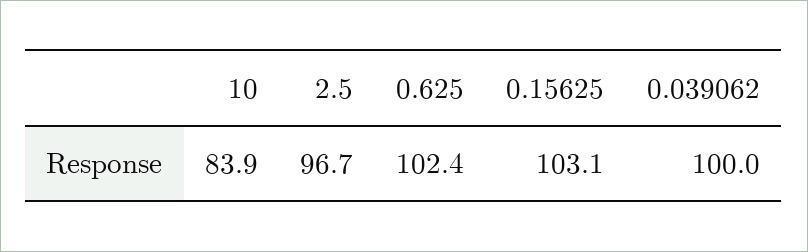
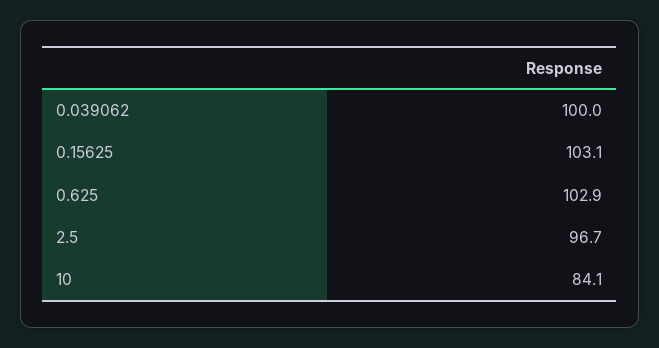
10: 83.9 -> 84.1
0.625: 102.4 -> 102.9

